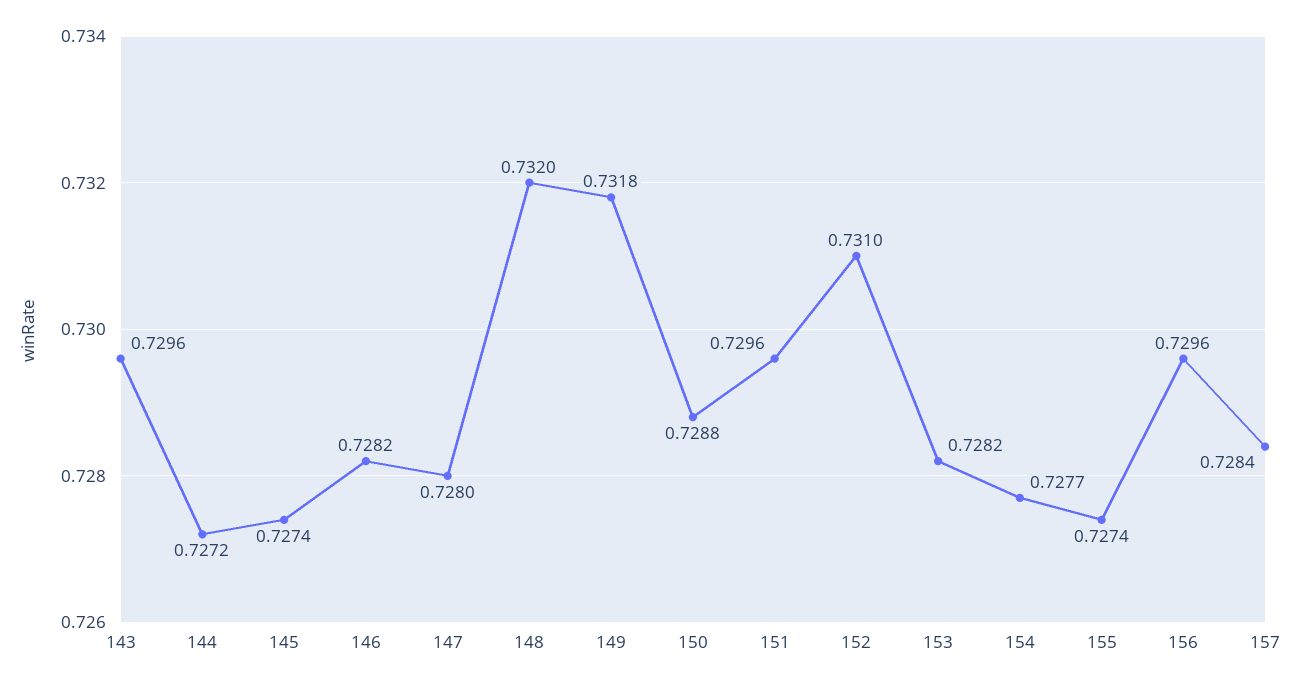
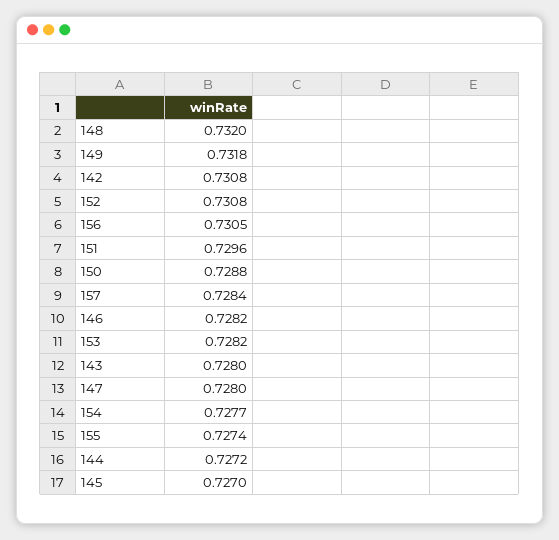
143: 0.7296 -> 0.728
145: 0.7274 -> 0.727
152: 0.731 -> 0.7308
156: 0.7296 -> 0.7305
142: none -> 0.7308

